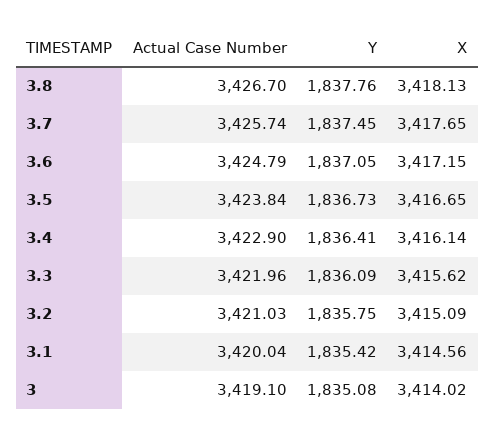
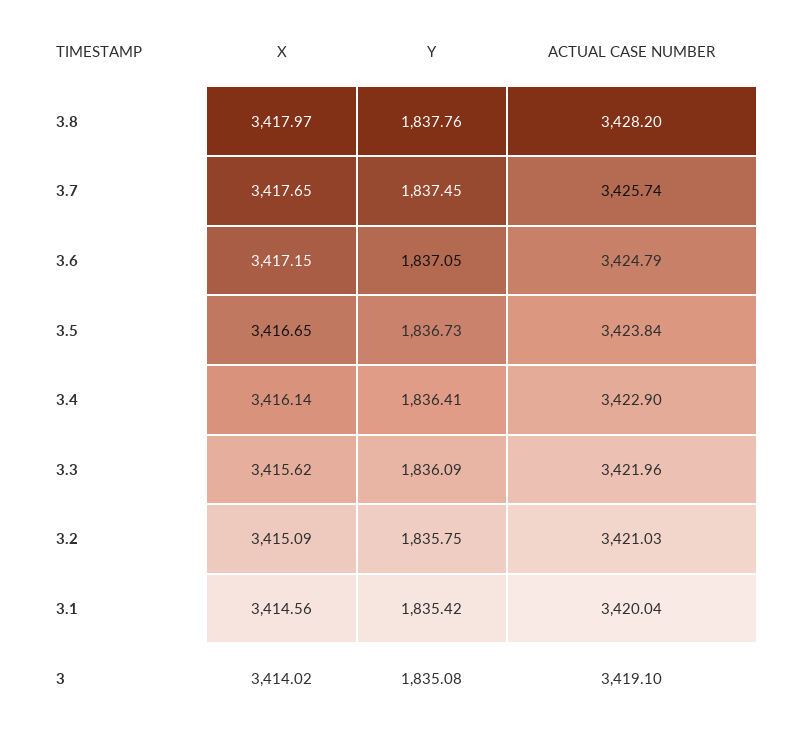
Actual Case Number, 3.8: 3426.7 -> 3428.2
X, 3.8: 3418.13 -> 3417.97

